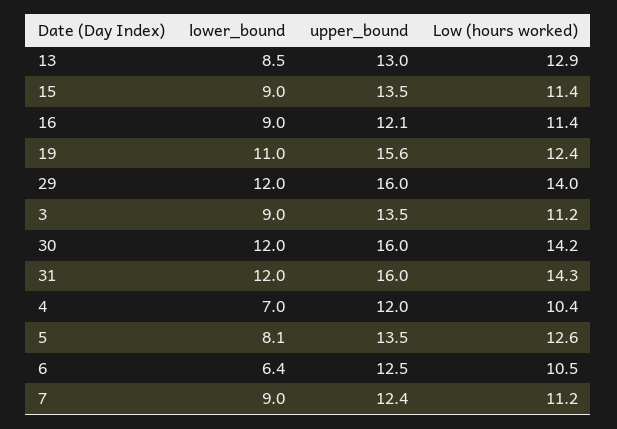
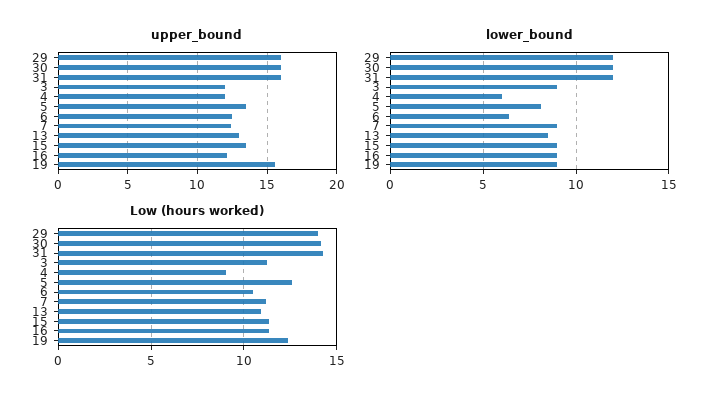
Low (hours worked), 13: 12.9 -> 11
lower_bound, 19: 11 -> 9
upper_bound, 3: 13.5 -> 12
lower_bound, 4: 7 -> 6
Low (hours worked), 4: 10.4 -> 9

